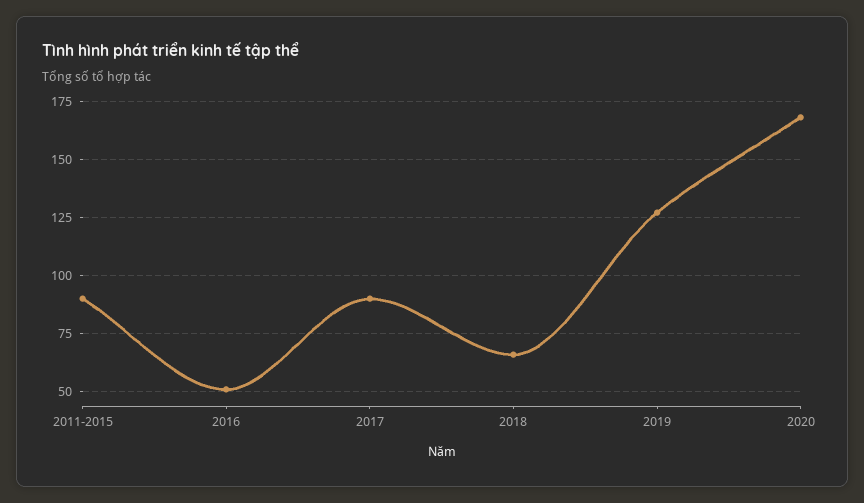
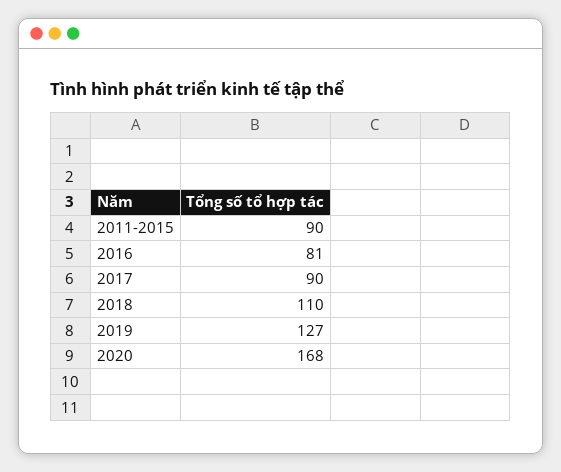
2016: 50 -> 81
2018: 65 -> 110

